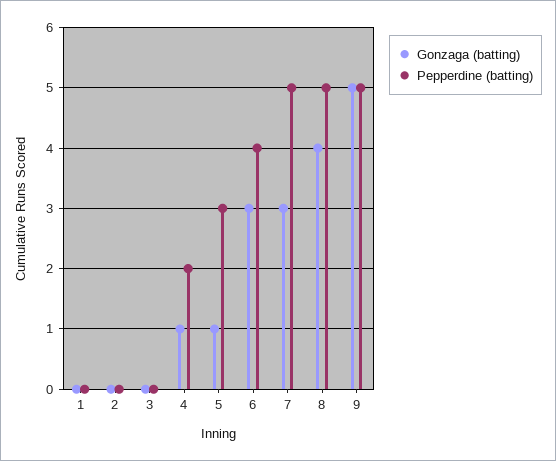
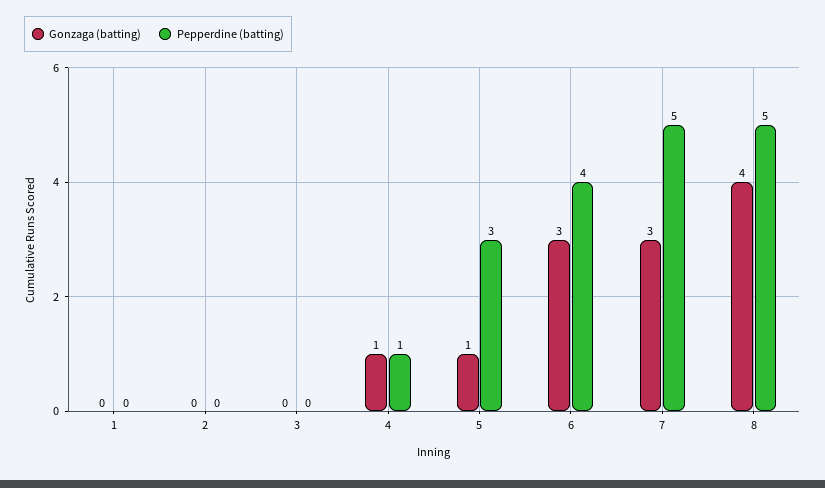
Pepperdine (batting), 4: 2 -> 1
Gonzaga (batting), 9: 5 -> none
Pepperdine (batting), 9: 5 -> none

